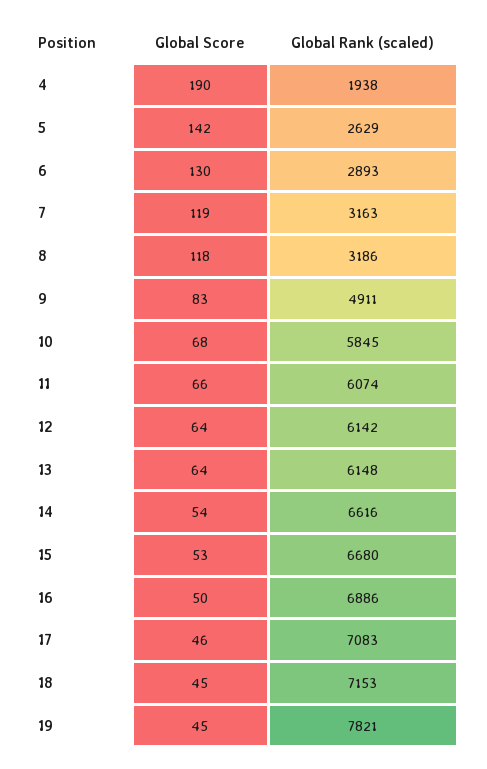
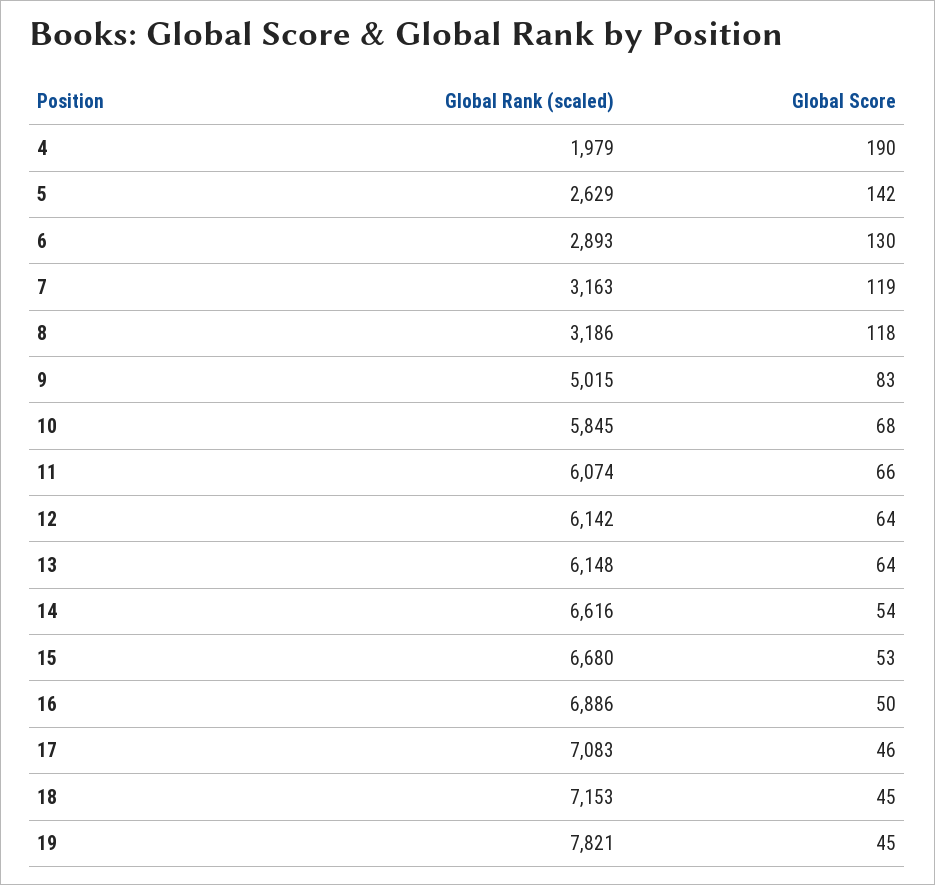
Global Rank (scaled), 4: 1938 -> 1979
Global Rank (scaled), 9: 4911 -> 5015

